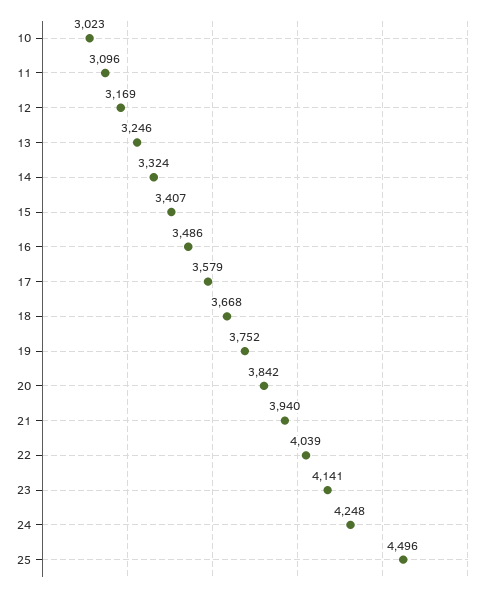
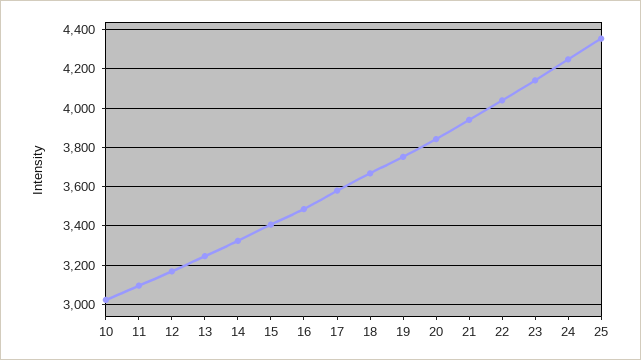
25: 4496 -> 4350

